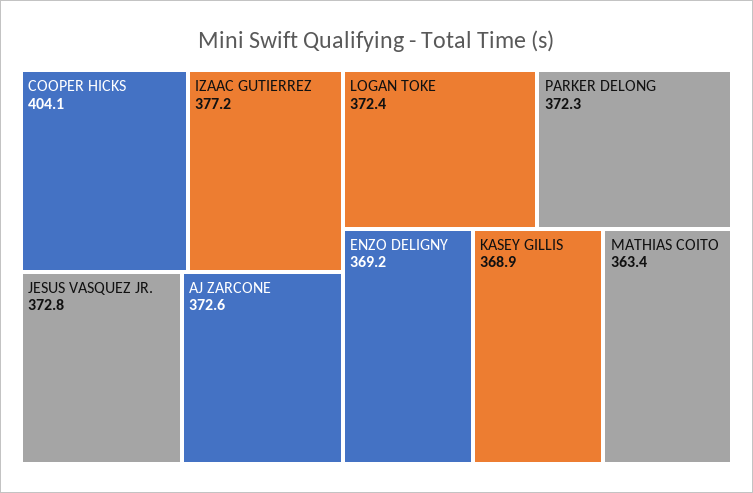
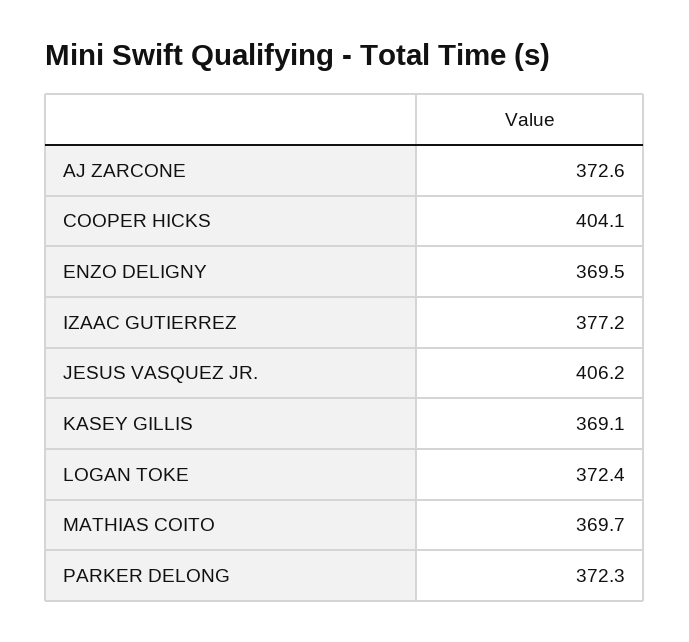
JESUS VASQUEZ JR.: 372.8 -> 406.2
ENZO DELIGNY: 369.2 -> 369.5
KASEY GILLIS: 368.9 -> 369.1
MATHIAS COITO: 363.4 -> 369.7

